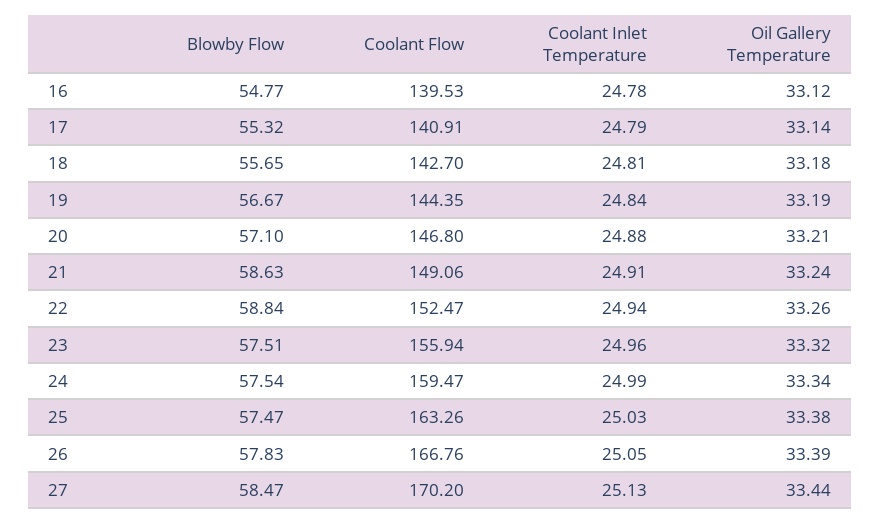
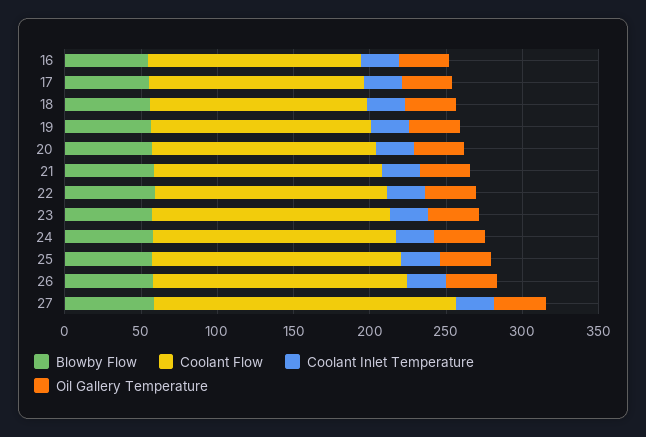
Coolant Flow, 27: 170.2 -> 200

